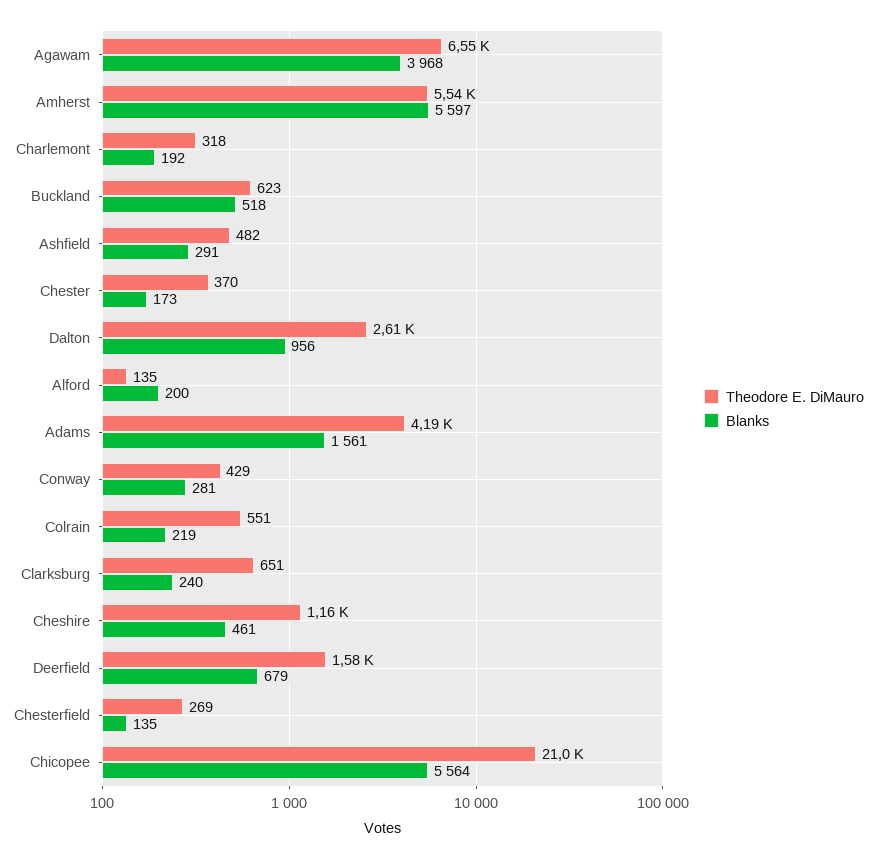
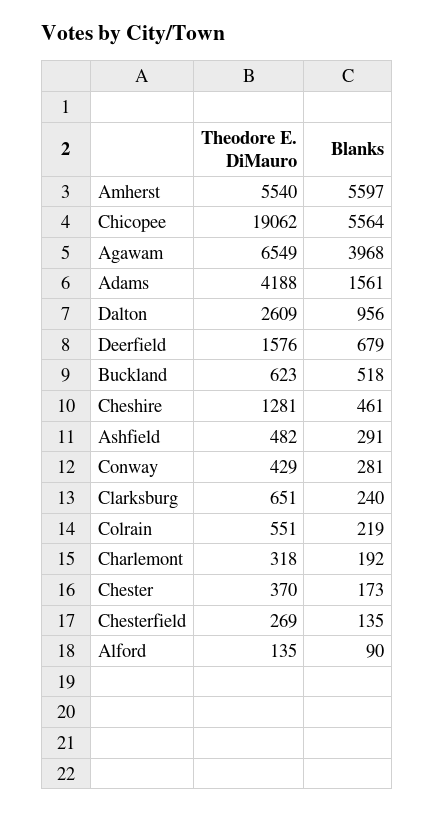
Blanks, Alford: 200 -> 90
Theodore E. DiMauro, Cheshire: 1160 -> 1281
Theodore E. DiMauro, Chicopee: 21000 -> 19062

